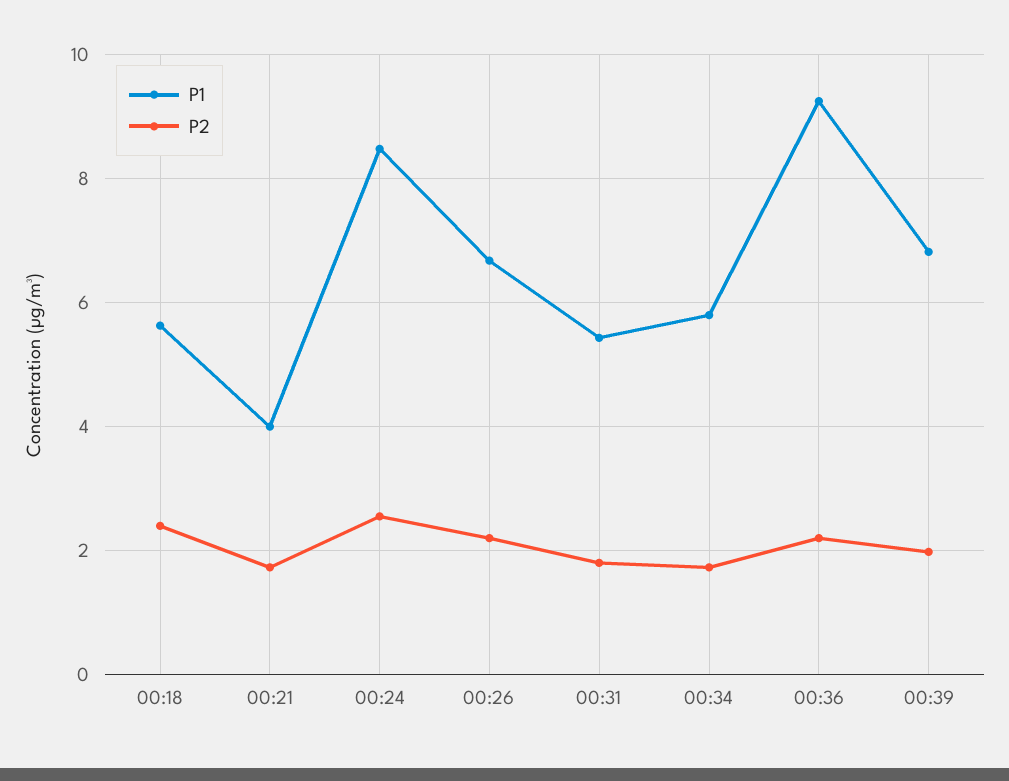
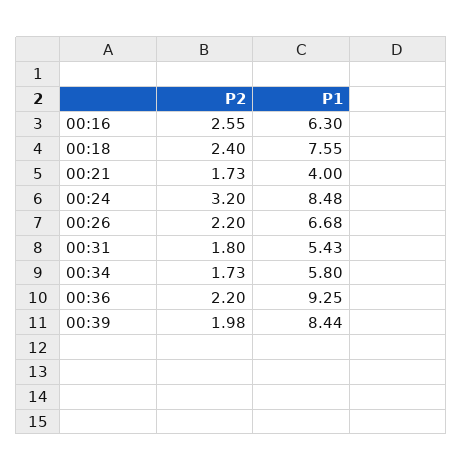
P1, 00:18: 5.6 -> 7.55
P2, 00:24: 2.6 -> 3.2
P1, 00:39: 6.8 -> 8.44
P2, 00:16: none -> 2.55
P1, 00:16: none -> 6.3

